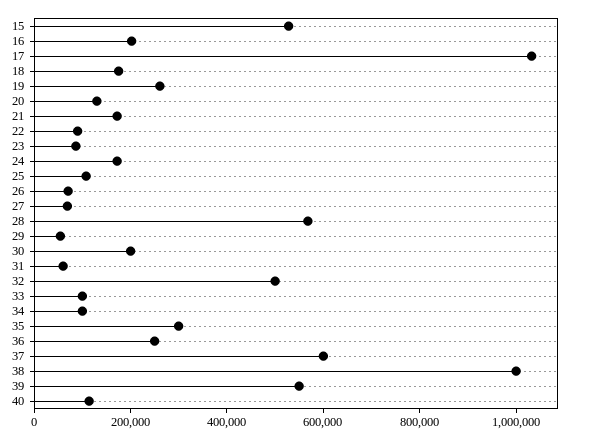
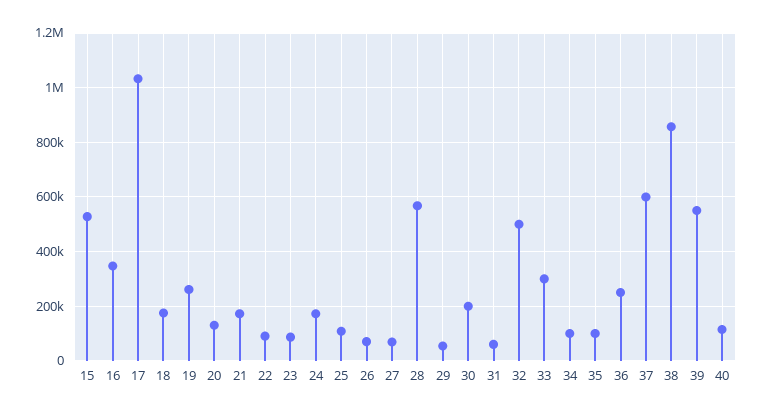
16: 200000 -> 350000
33: 100000 -> 300000
35: 300000 -> 100000
38: 1000000 -> 850000

